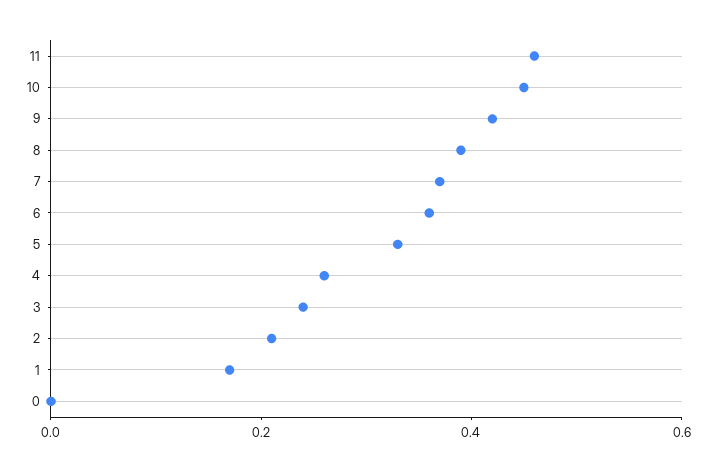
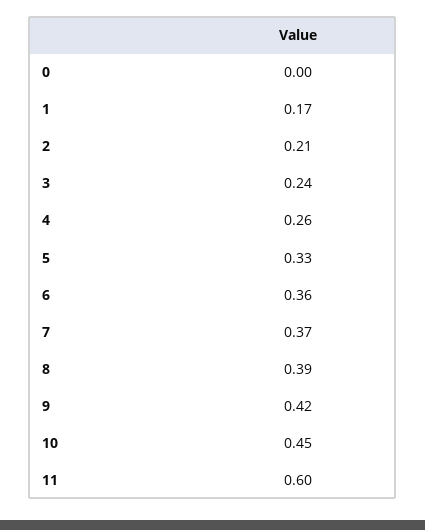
11: 0.45 -> 0.6

